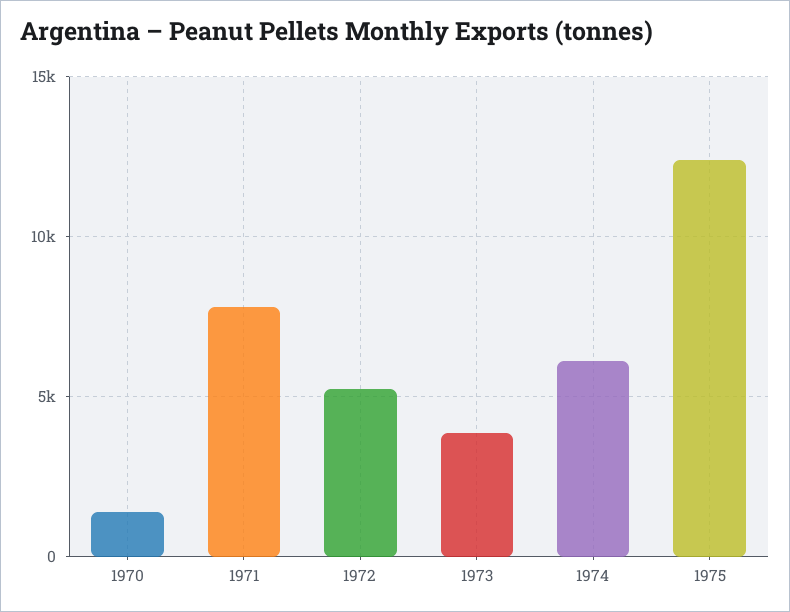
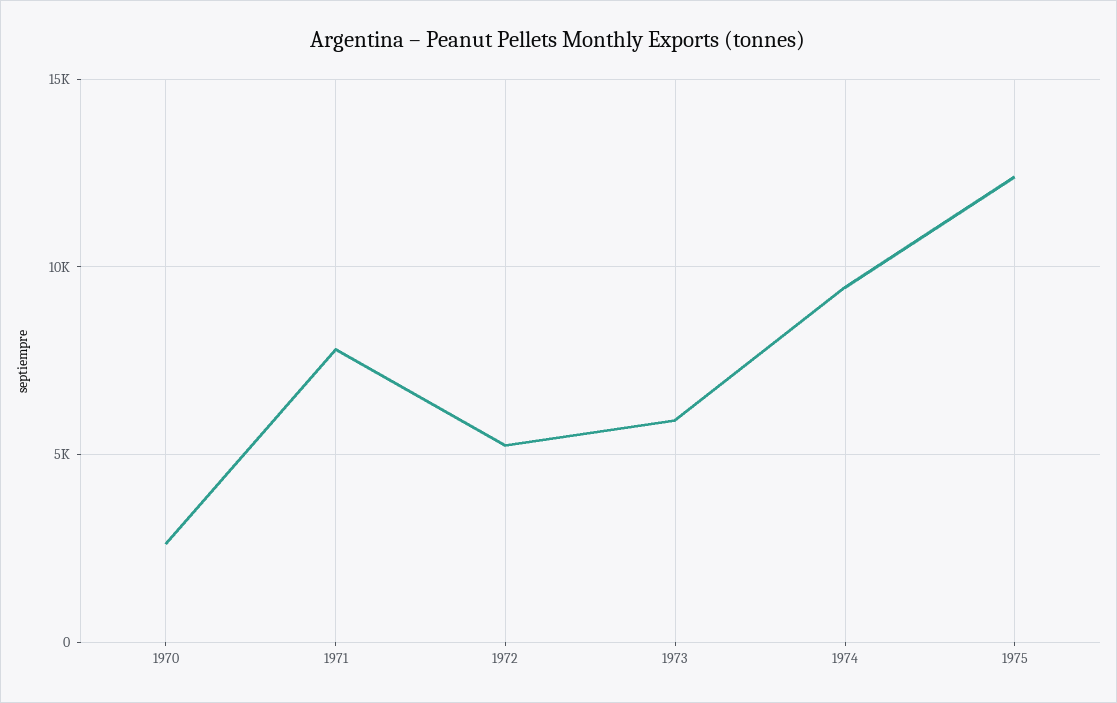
1970: 1500 -> 2500
1973: 4000 -> 6000
1974: 6000 -> 9500

